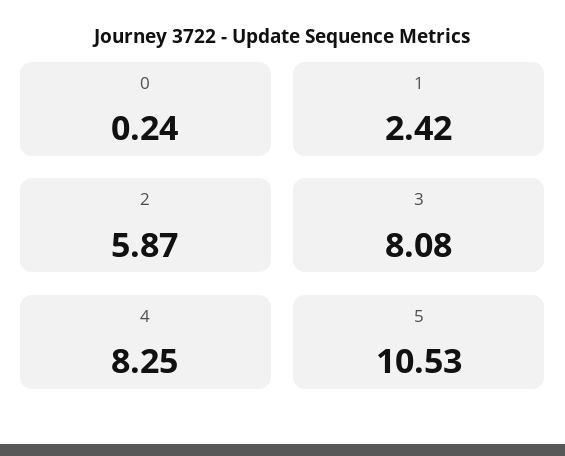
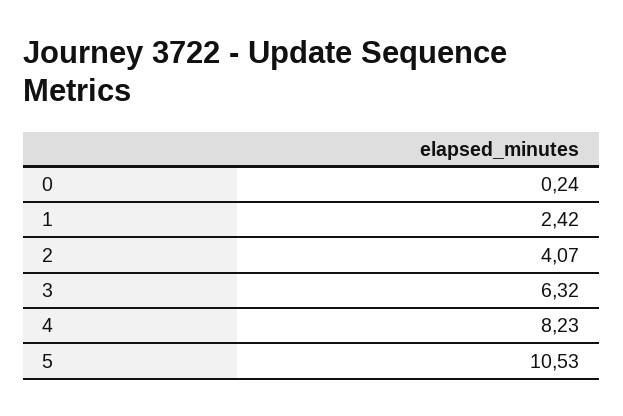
2: 5.87 -> 4.07
3: 8.08 -> 6.32
4: 8.25 -> 8.23

